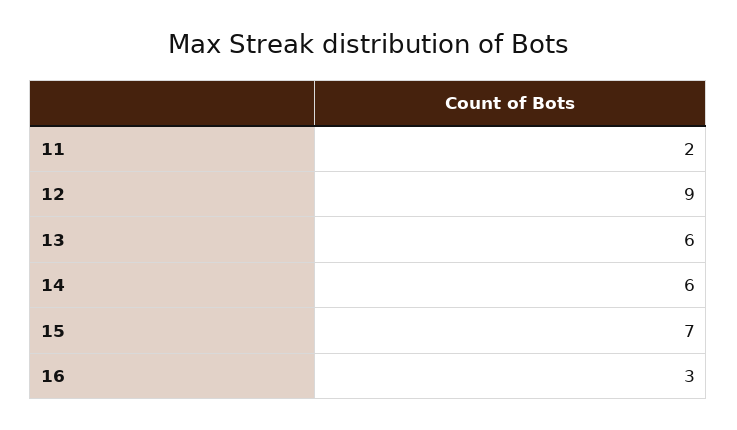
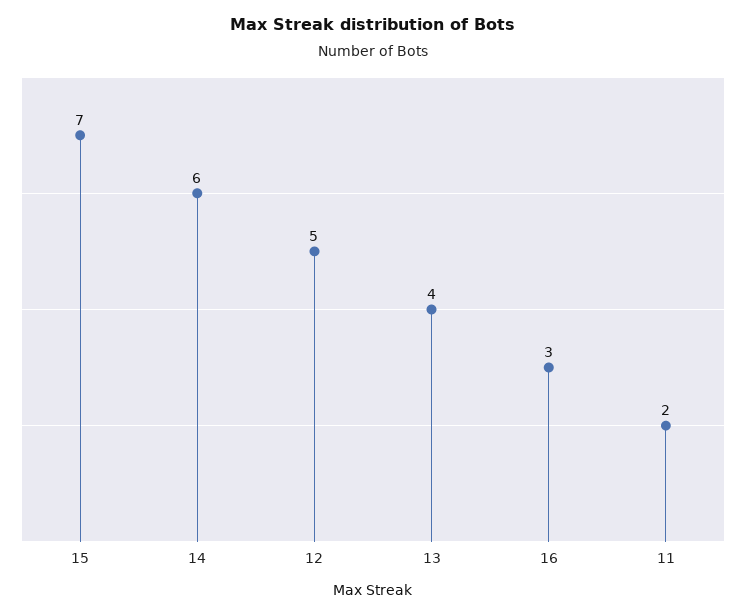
12: 9 -> 5
13: 6 -> 4

